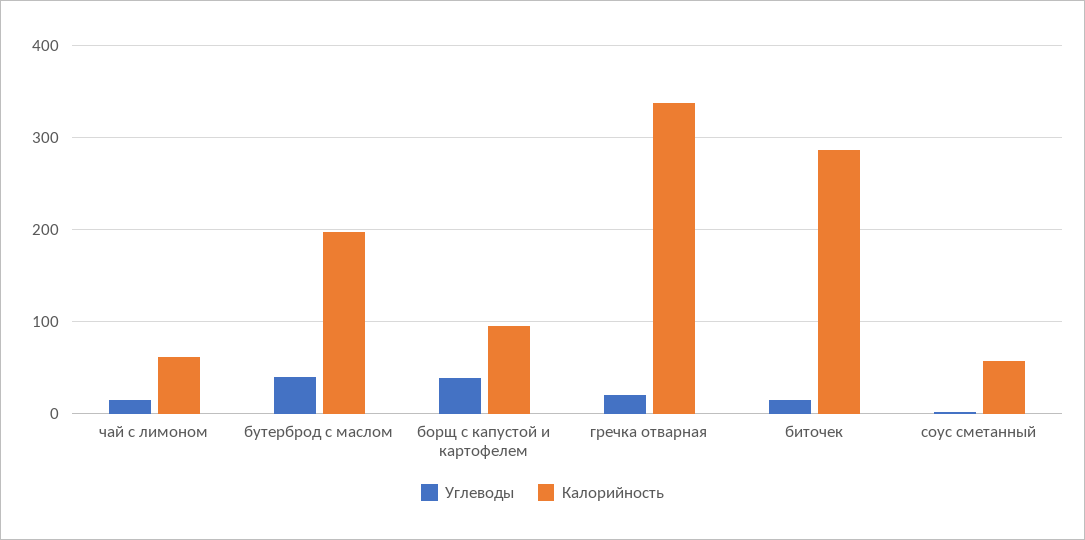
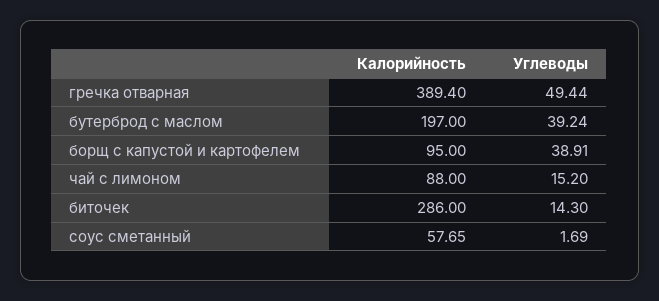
Калорийность, чай с лимоном: 60 -> 88
Углеводы, гречка отварная: 20 -> 49.44
Калорийность, гречка отварная: 340 -> 389.4

